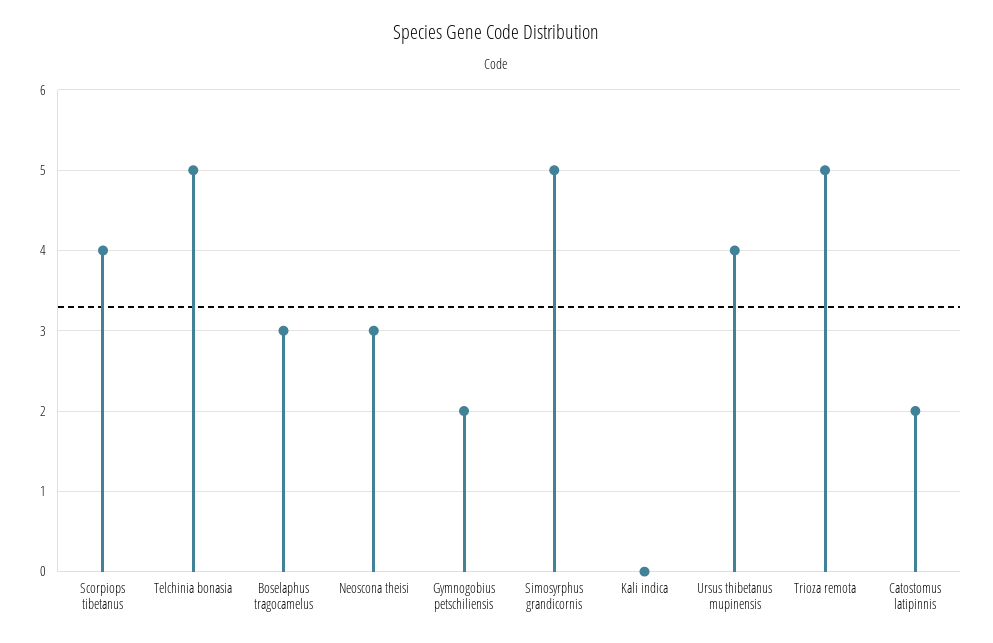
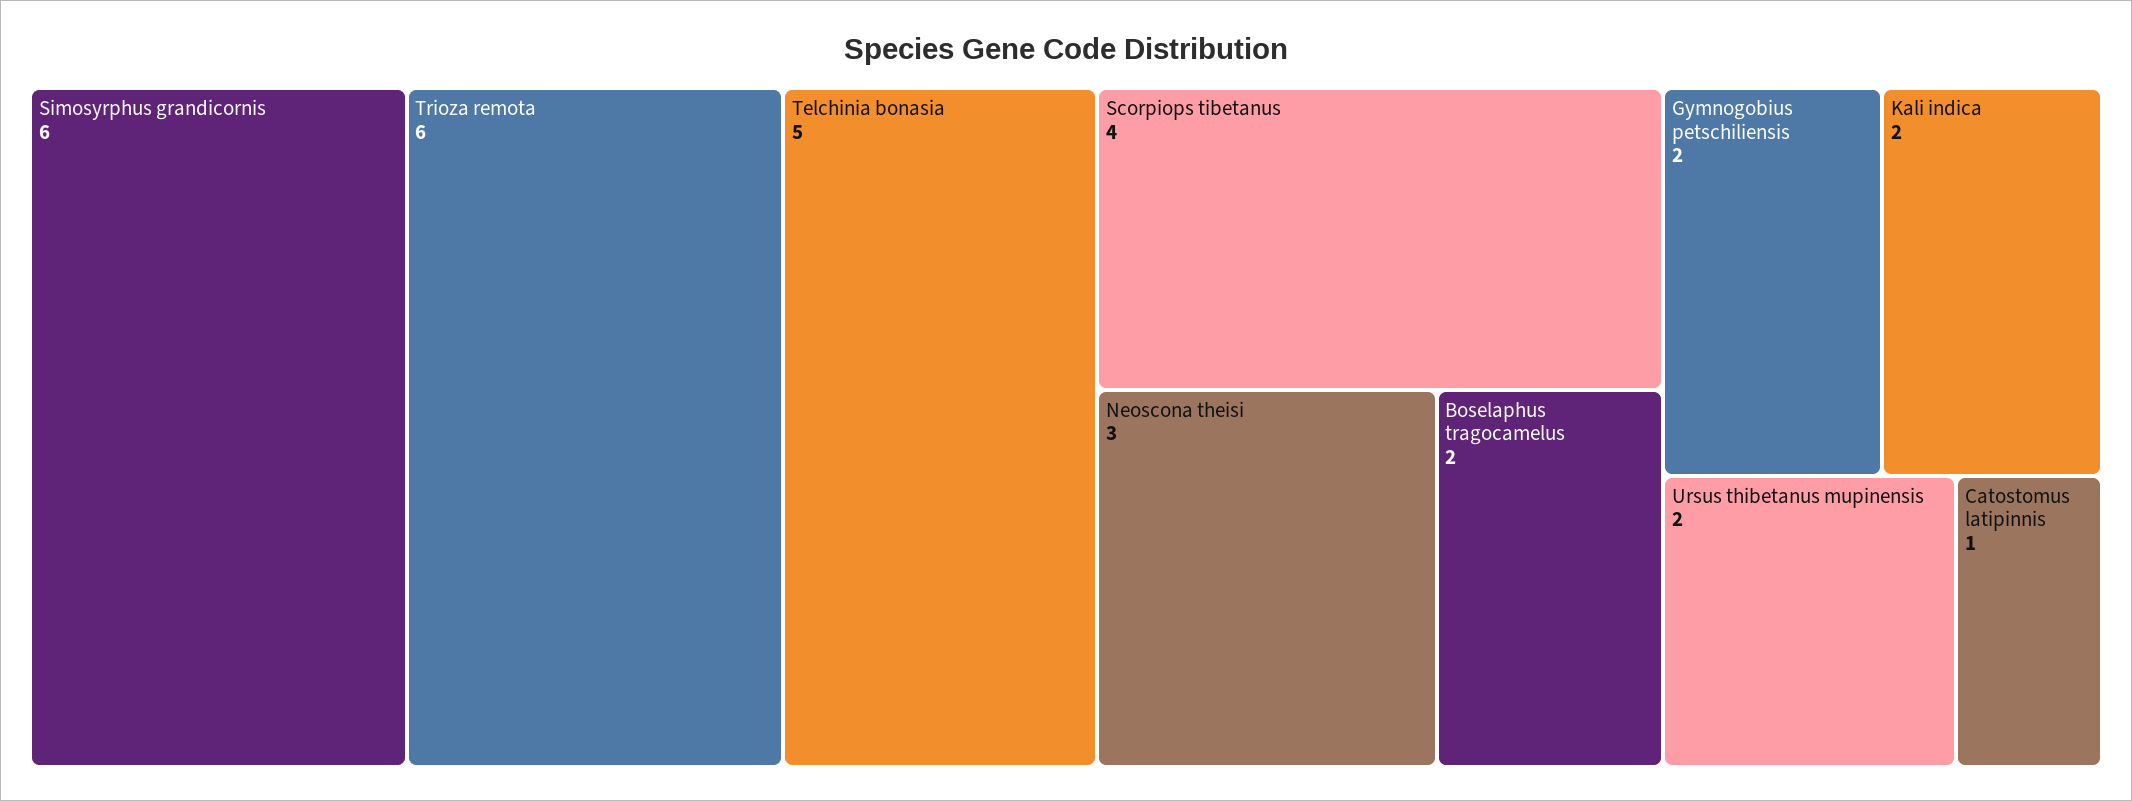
Boselaphus tragocamelus: 3 -> 2
Simosyrphus grandicornis: 5 -> 6
Kali indica: 0 -> 2
Ursus thibetanus mupinensis: 4 -> 2
Trioza remota: 5 -> 6
Catostomus latipinnis: 2 -> 1

